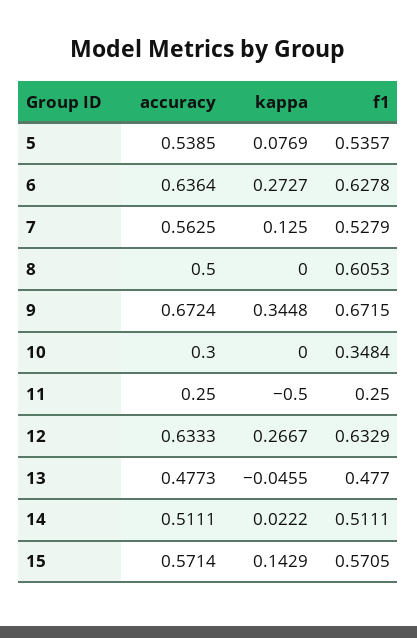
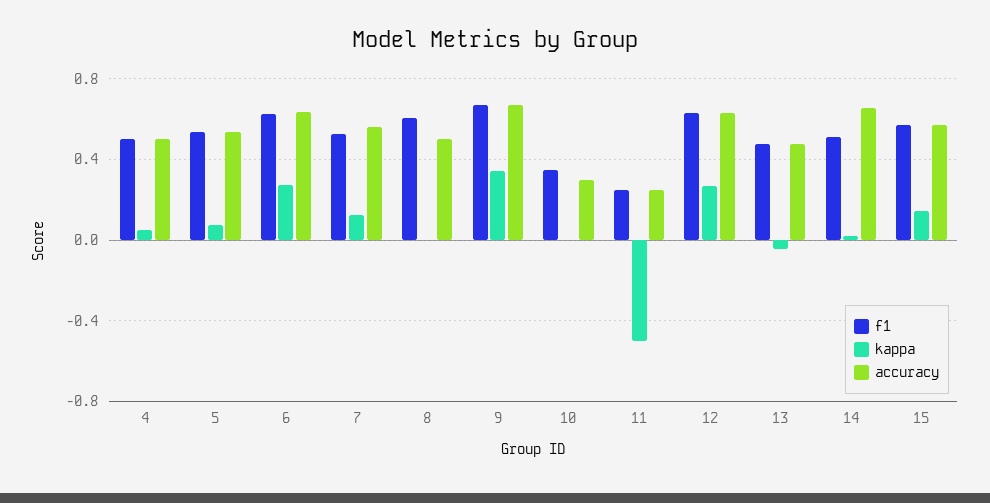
accuracy, 14: 0.5111 -> 0.65
f1, 4: none -> 0.5
kappa, 4: none -> 0.05
accuracy, 4: none -> 0.5

